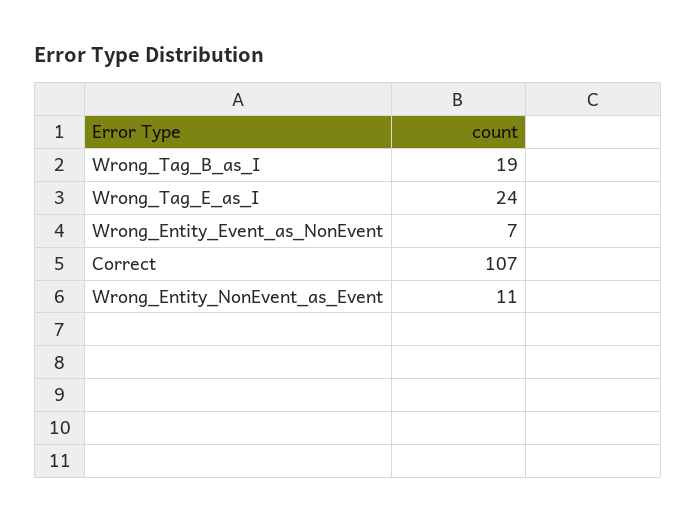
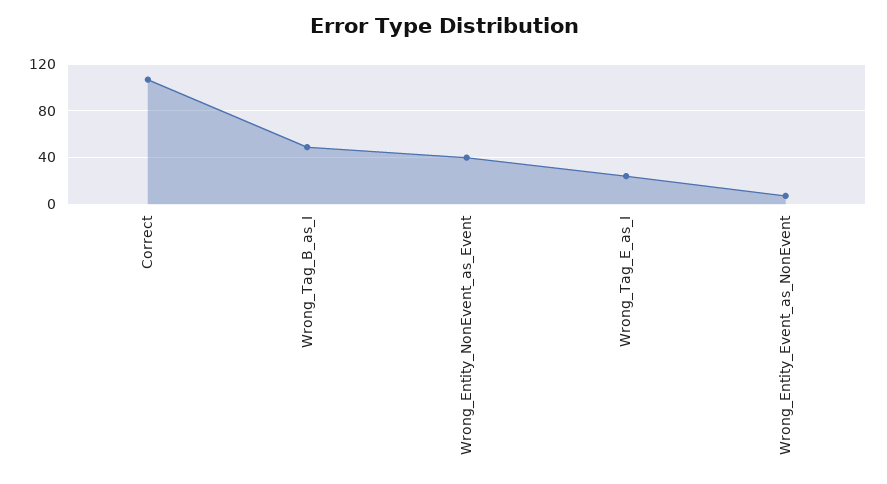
Wrong_Tag_B_as_I: 19 -> 50
Wrong_Entity_NonEvent_as_Event: 11 -> 40

